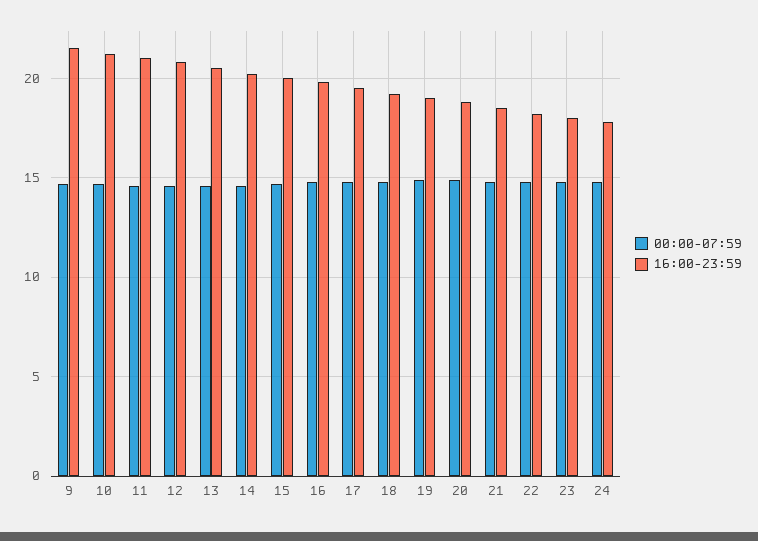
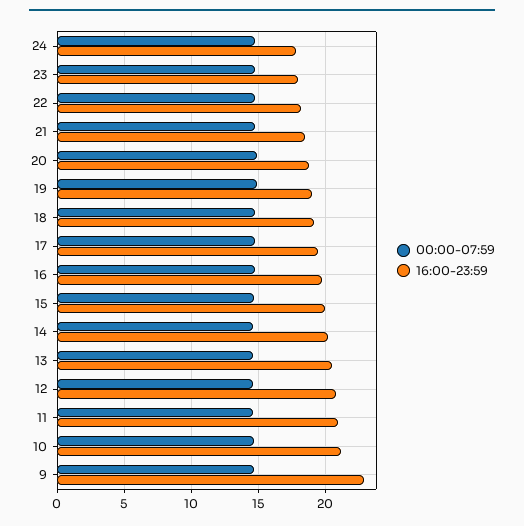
16:00-23:59, 9: 21.5 -> 23

